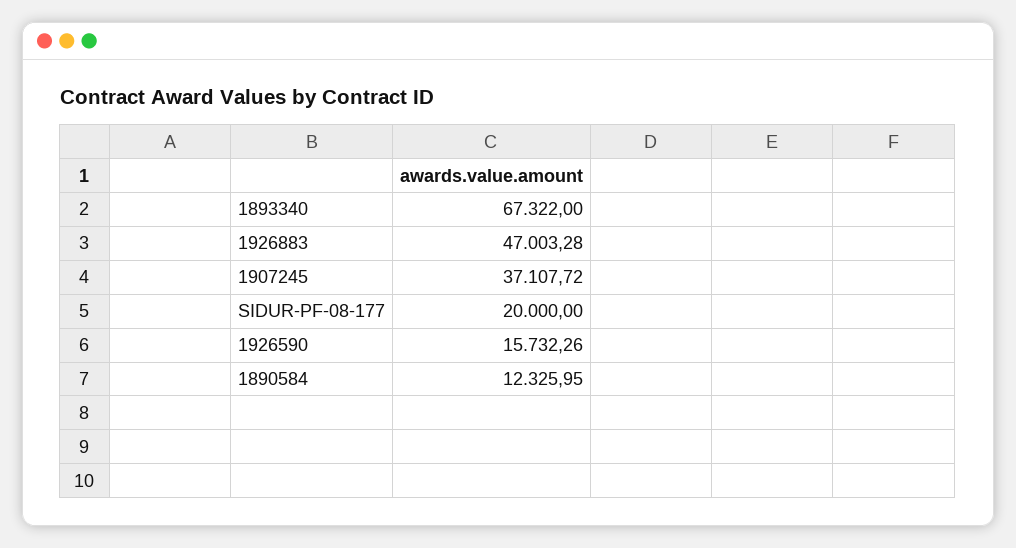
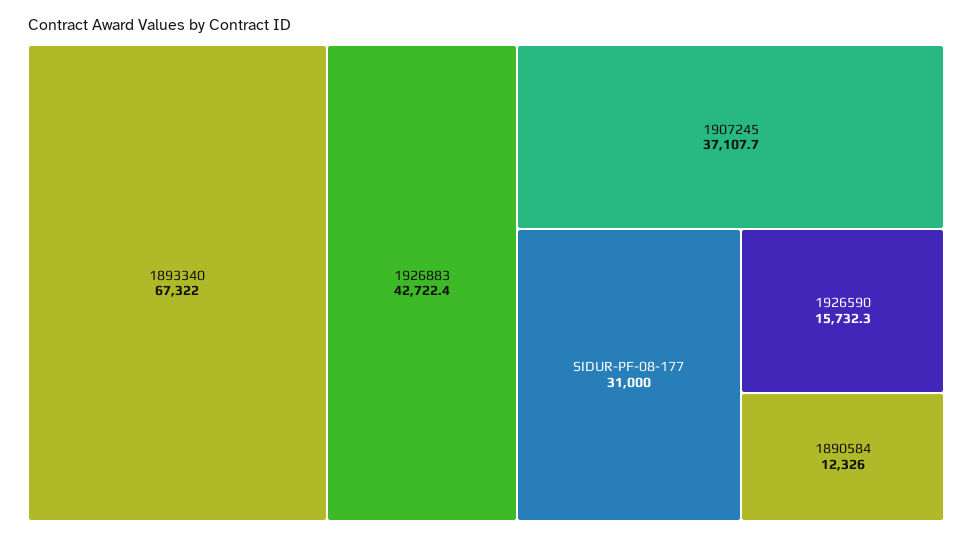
1926883: 47003.28 -> 42722.4
SIDUR-PF-08-177: 20000 -> 31000

